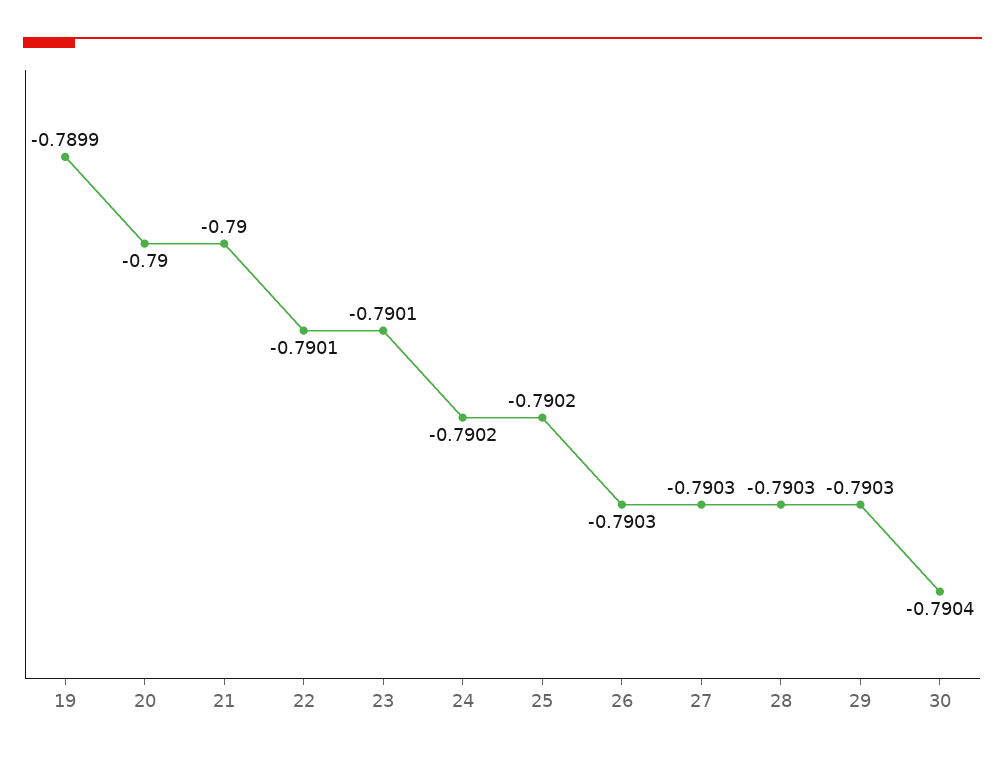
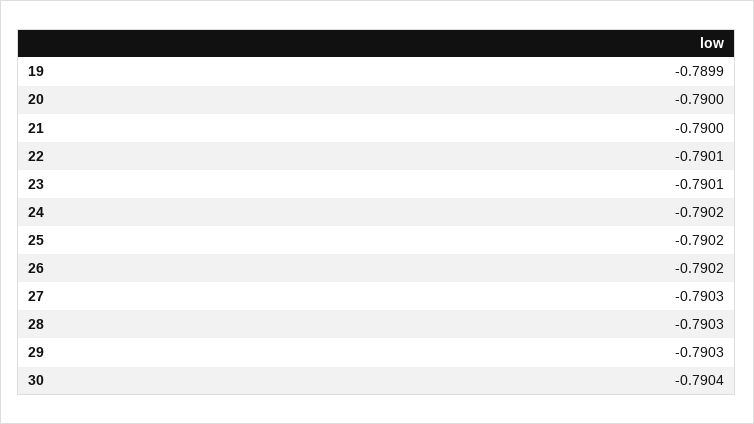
26: -0.7903 -> -0.7902

